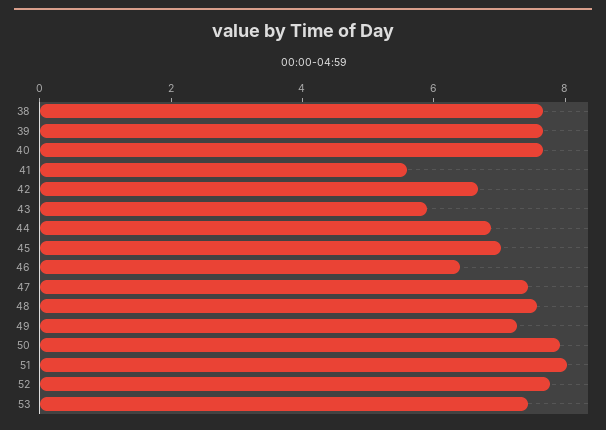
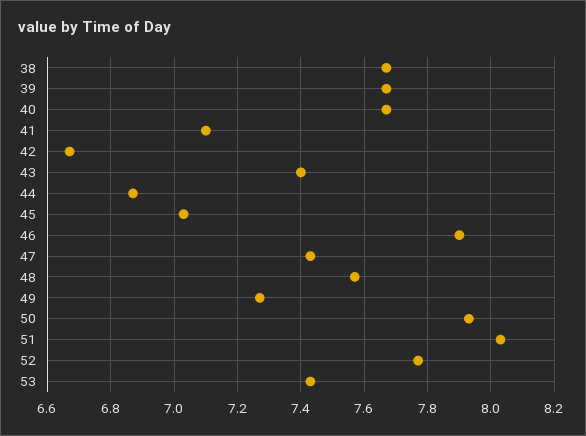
41: 5.5 -> 7.1
43: 6 -> 7.4
46: 6.5 -> 7.9

